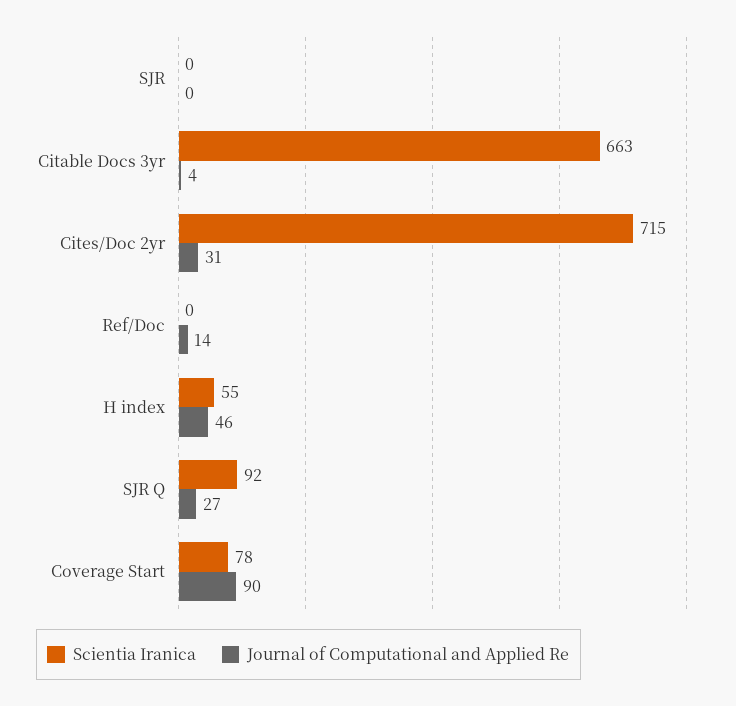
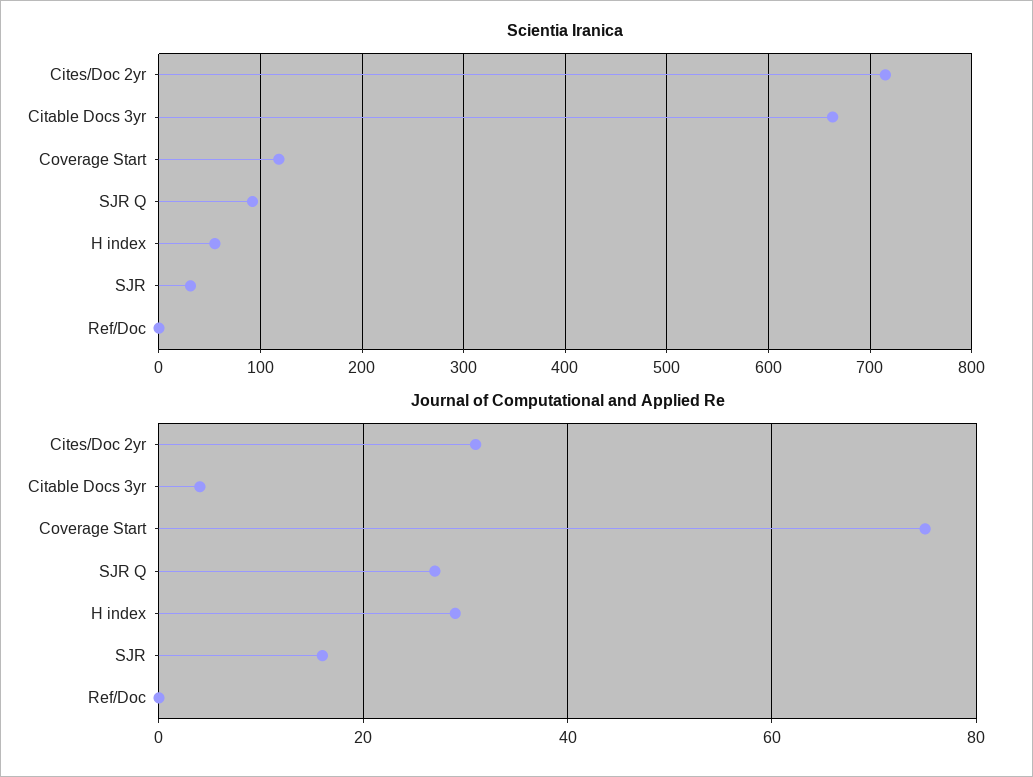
Scientia Iranica, SJR: 0 -> 30
Journal of Computational and Applied Re, SJR: 0 -> 15
Journal of Computational and Applied Re, Ref/Doc: 14 -> 0
Journal of Computational and Applied Re, H index: 46 -> 30
Scientia Iranica, Coverage Start: 78 -> 120
Journal of Computational and Applied Re, Coverage Start: 90 -> 75

